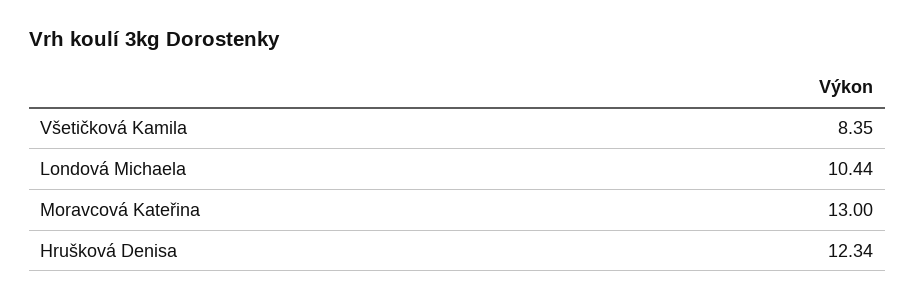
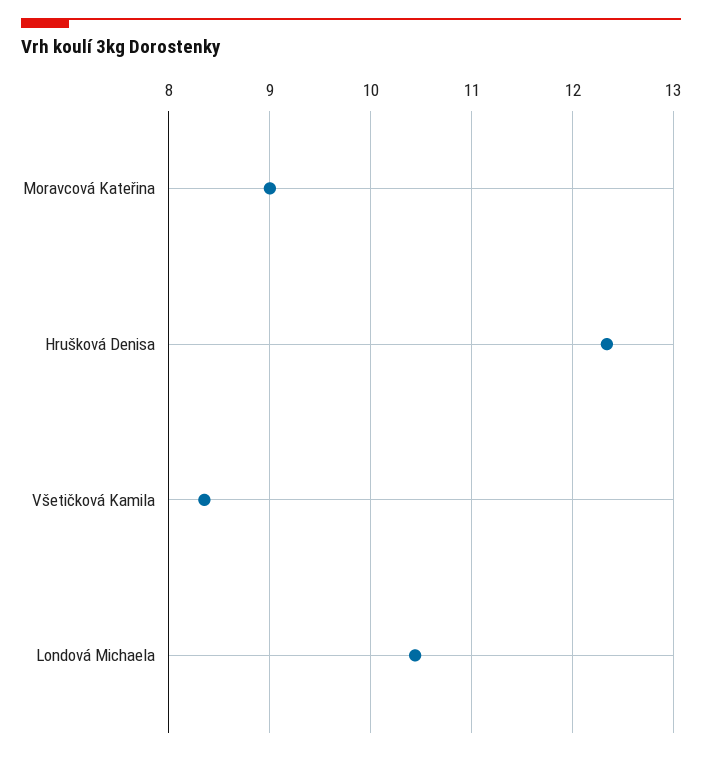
Moravcová Kateřina: 13 -> 9

